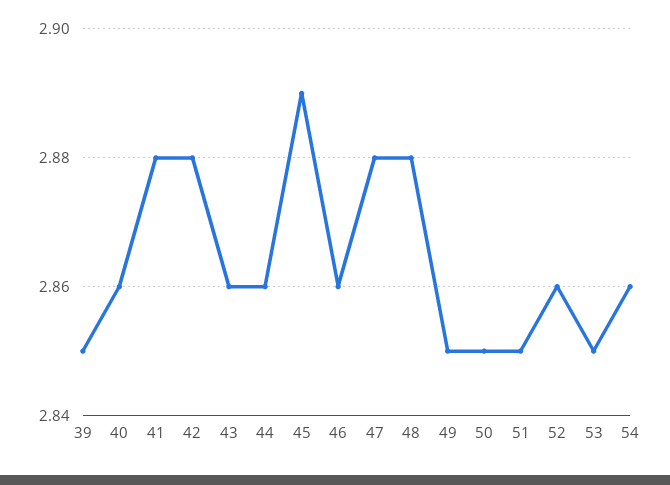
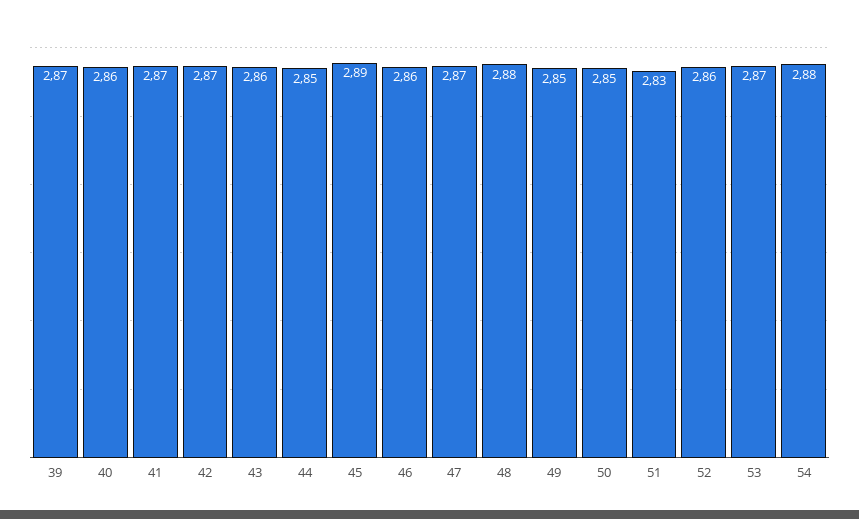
39: 2.85 -> 2.87
41: 2.88 -> 2.87
42: 2.88 -> 2.87
44: 2.86 -> 2.85
47: 2.88 -> 2.87
51: 2.85 -> 2.83
53: 2.85 -> 2.87
54: 2.86 -> 2.88

